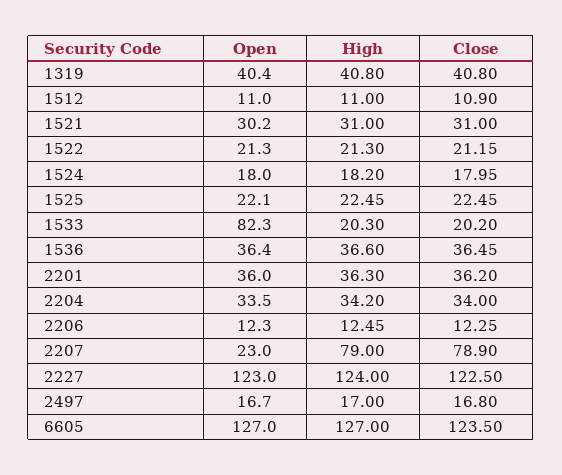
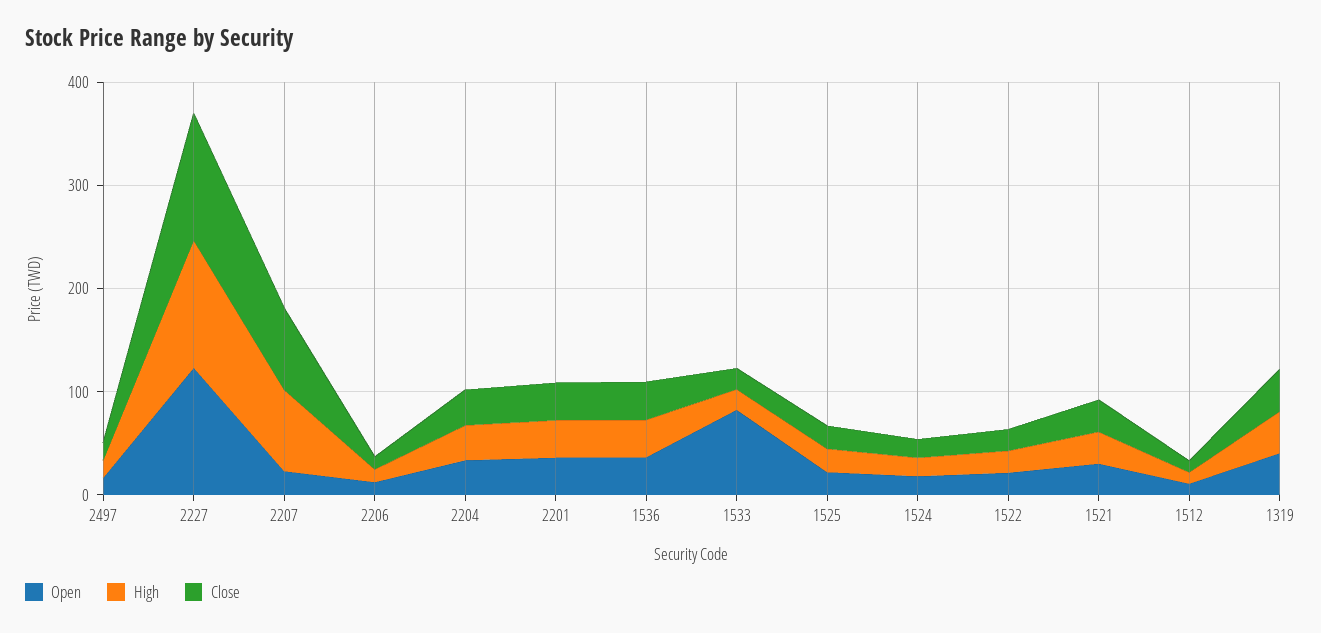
Open, 6605: 127 -> none
High, 6605: 127 -> none
Close, 6605: 123.5 -> none

